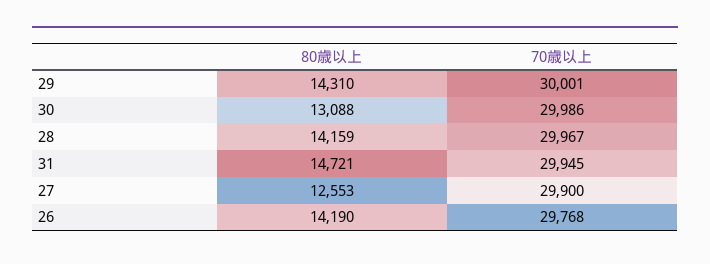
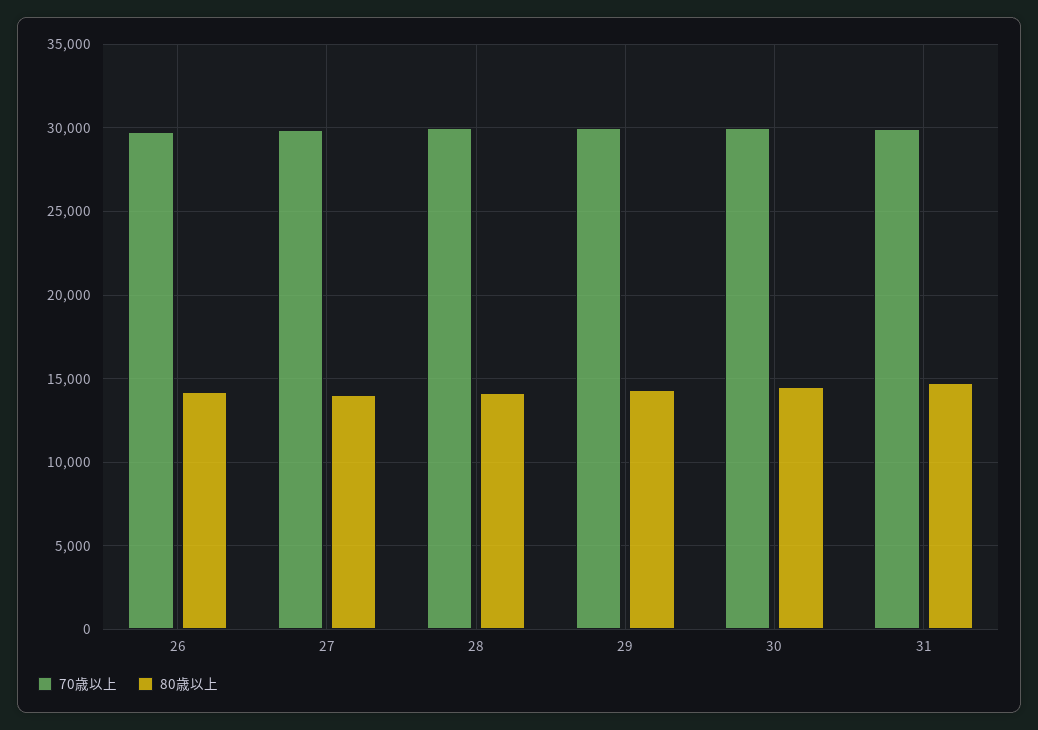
80歳以上, 30: 13088 -> 14500
80歳以上, 27: 12553 -> 14000

